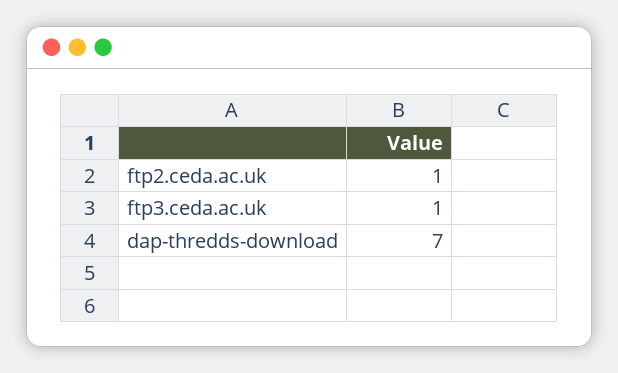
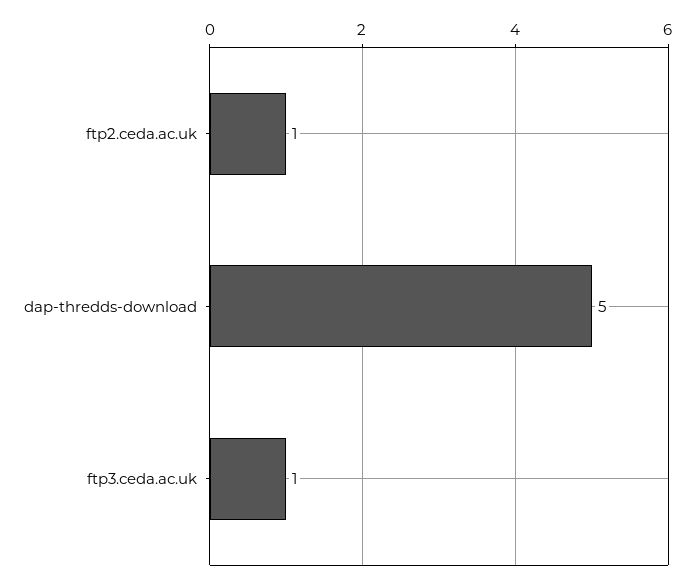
dap-thredds-download: 7 -> 5

